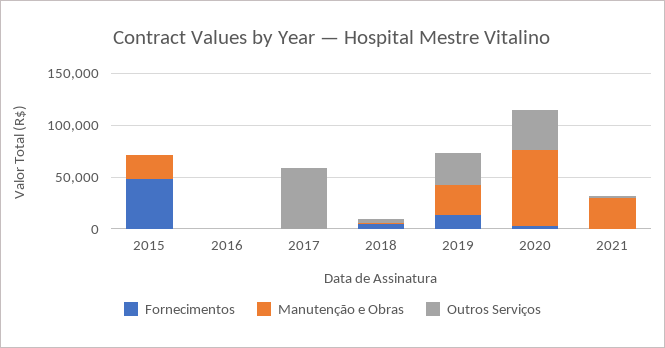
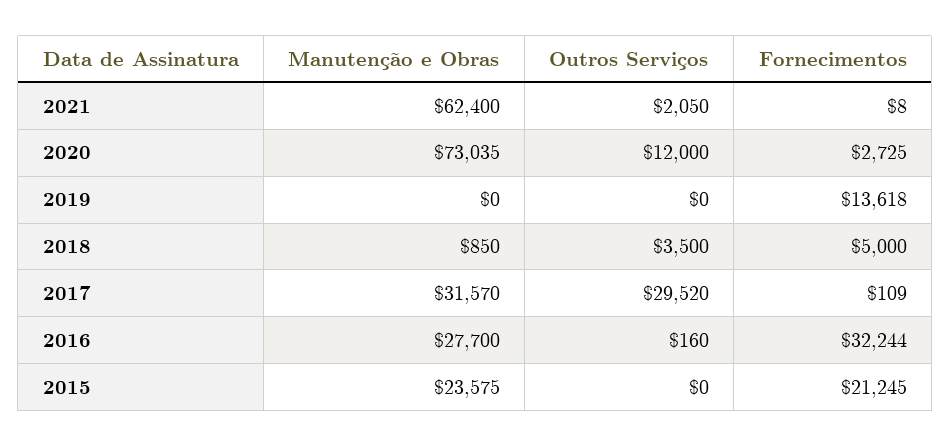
Fornecimentos, 2015: 50000 -> 21245
Fornecimentos, 2016: 0 -> 32244
Manutenção e Obras, 2016: 0 -> 27700
Manutenção e Obras, 2017: 0 -> 31570
Outros Serviços, 2017: 60000 -> 29520
Manutenção e Obras, 2019: 30000 -> 0
Outros Serviços, 2019: 30000 -> 0
Outros Serviços, 2020: 40000 -> 12000
Manutenção e Obras, 2021: 30000 -> 62400

